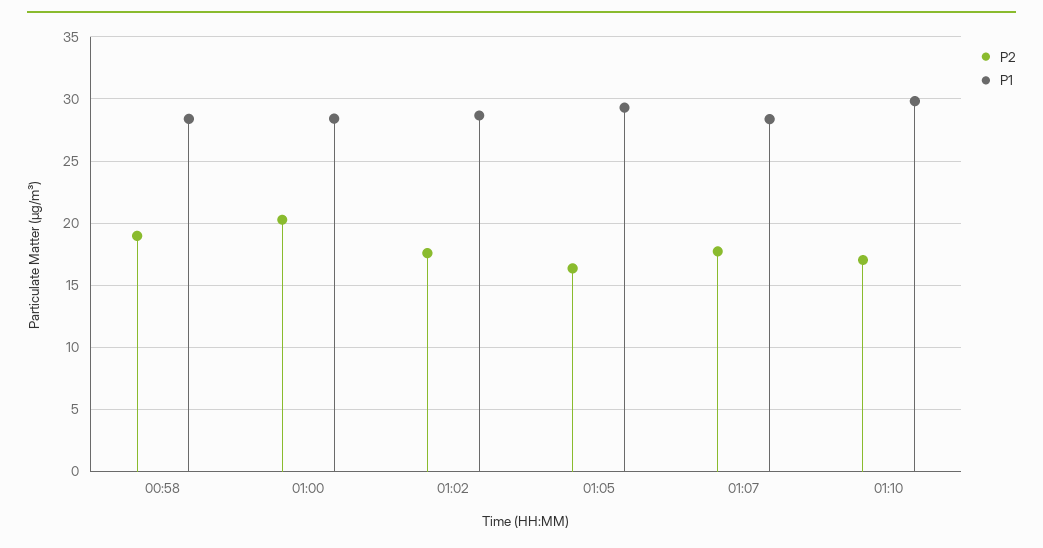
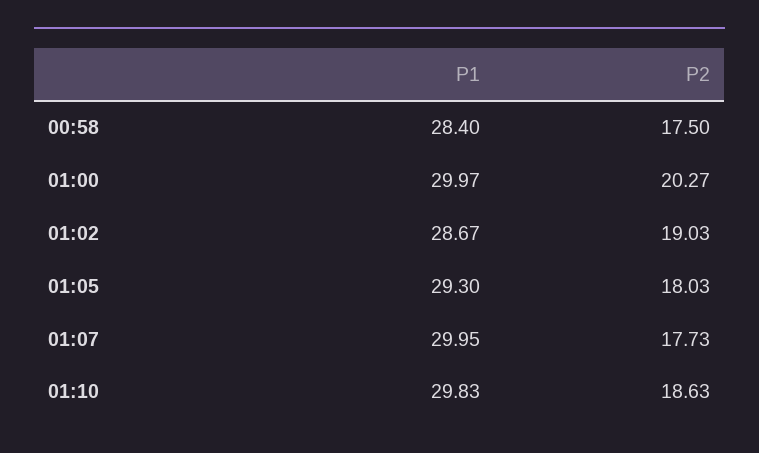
P2, 00:58: 19 -> 17.5
P1, 01:00: 28.5 -> 29.97
P2, 01:02: 17.5 -> 19.03
P2, 01:05: 16.5 -> 18.03
P1, 01:07: 28.5 -> 29.95
P2, 01:10: 17 -> 18.63

